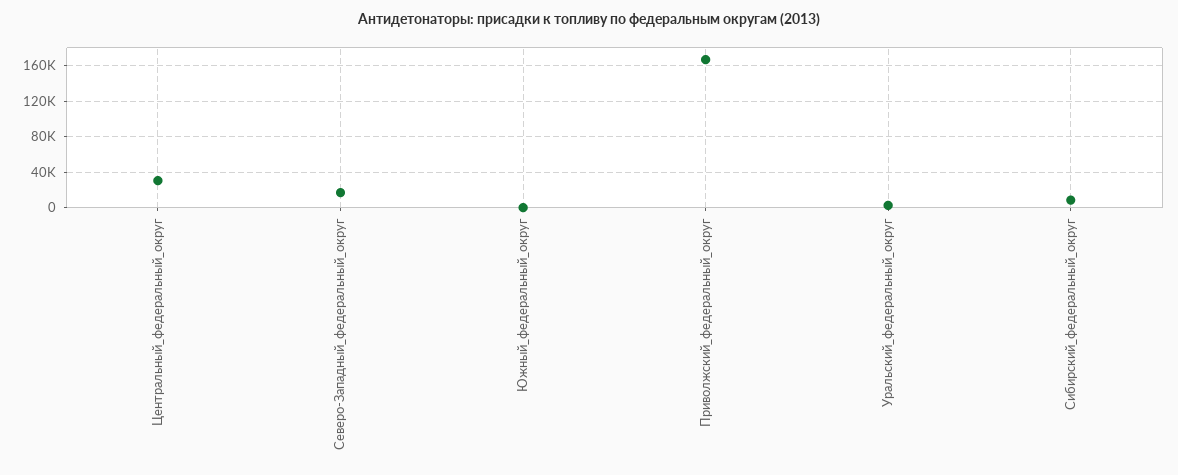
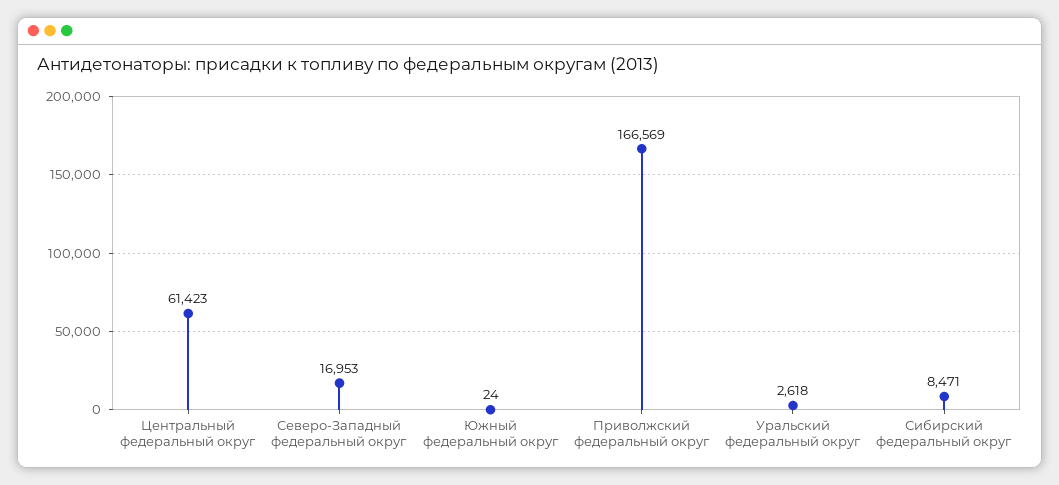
Центральный_федеральный_округ: 30000 -> 61423

